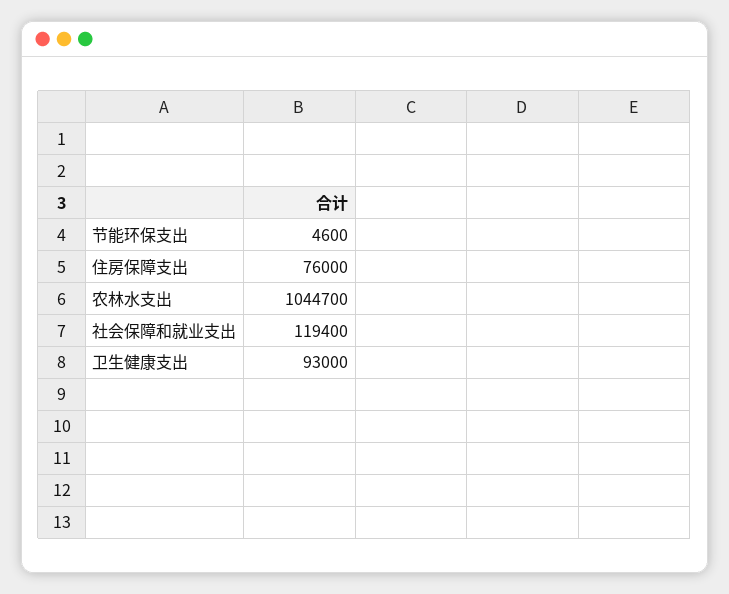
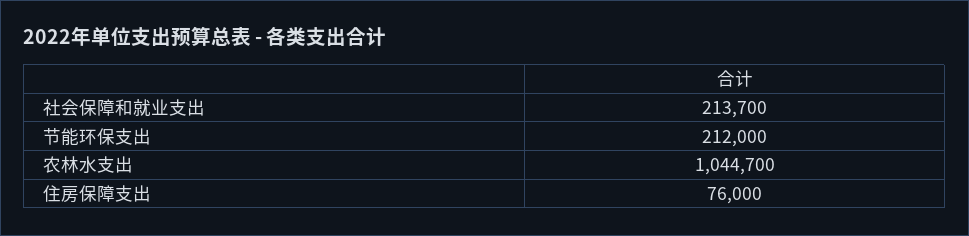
节能环保支出: 4600 -> 212000
社会保障和就业支出: 119400 -> 213700
卫生健康支出: 93000 -> none

